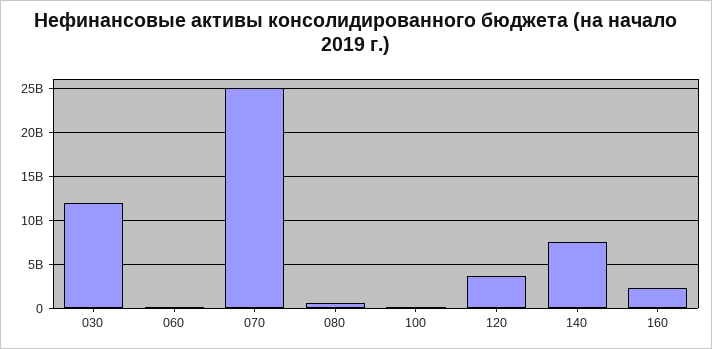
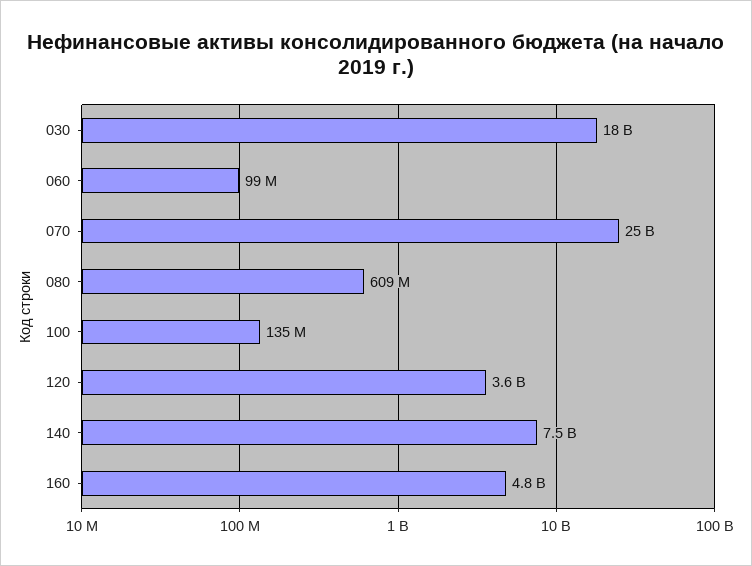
030: 12000000000 -> 18000000000
160: 2000000000 -> 4800000000

